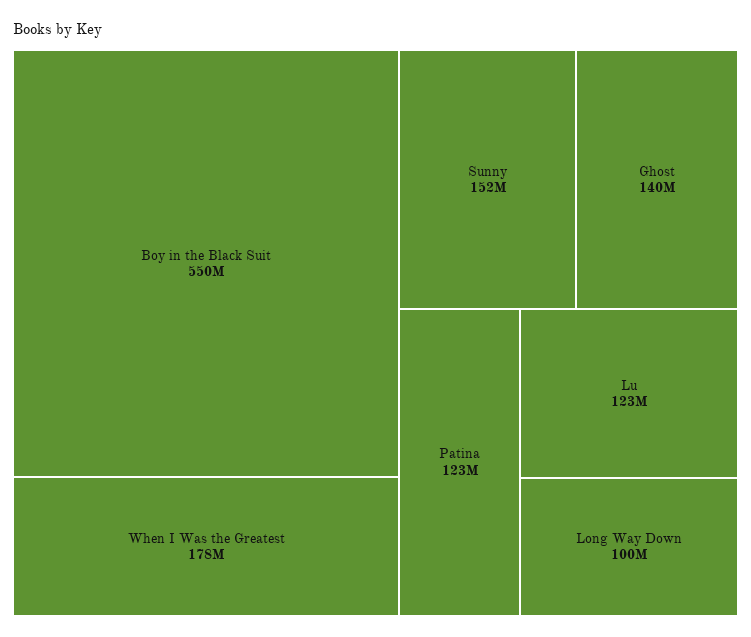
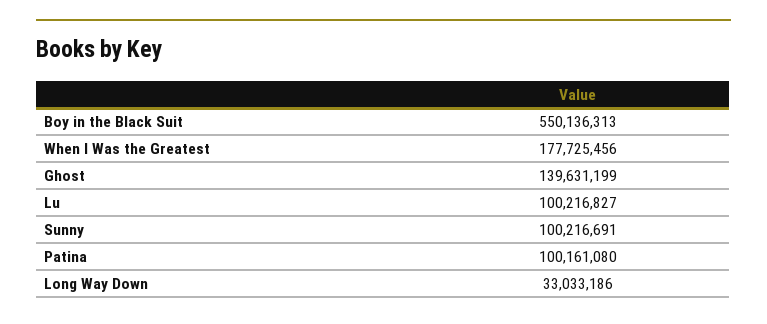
Sunny: 152000000 -> 100216691
Patina: 123000000 -> 100161080
Lu: 123000000 -> 100216827
Long Way Down: 100000000 -> 33033186

